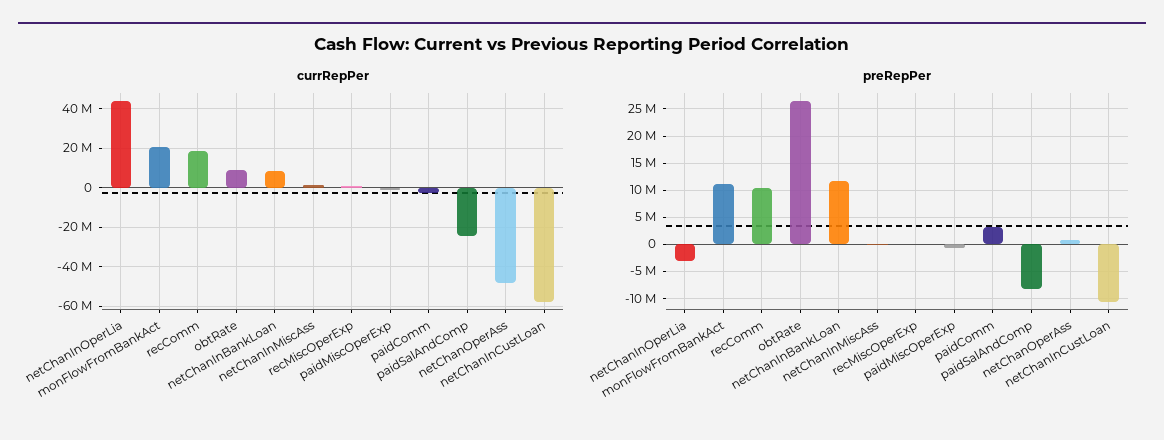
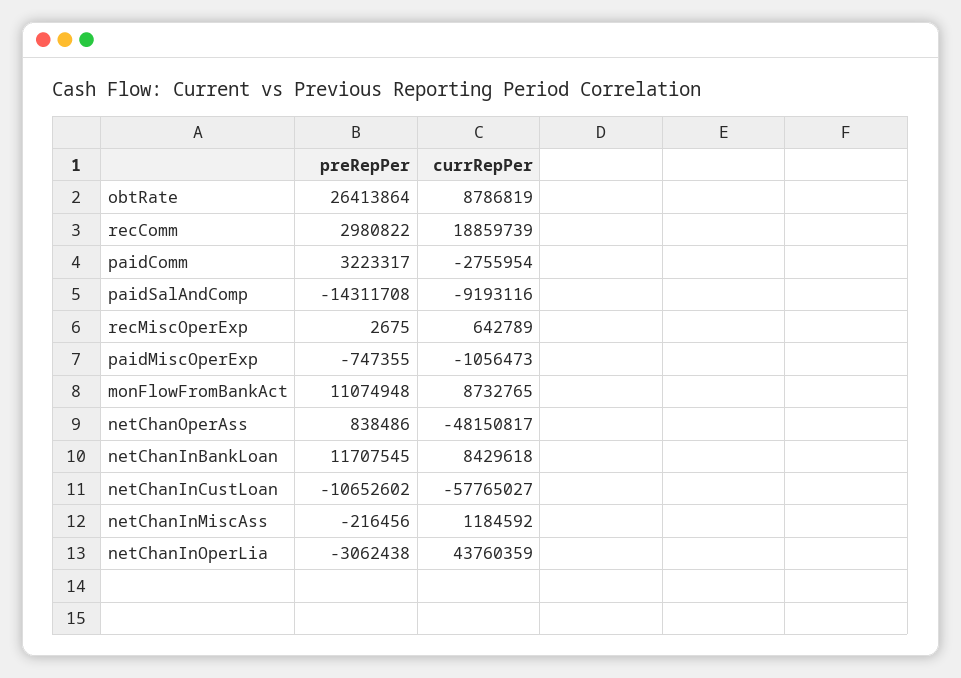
currRepPer, monFlowFromBankAct: 20000000 -> 8732765
currRepPer, paidSalAndComp: -25000000 -> -9193116
preRepPer, recComm: 10000000 -> 2980822
preRepPer, paidSalAndComp: -7500000 -> -14311708

